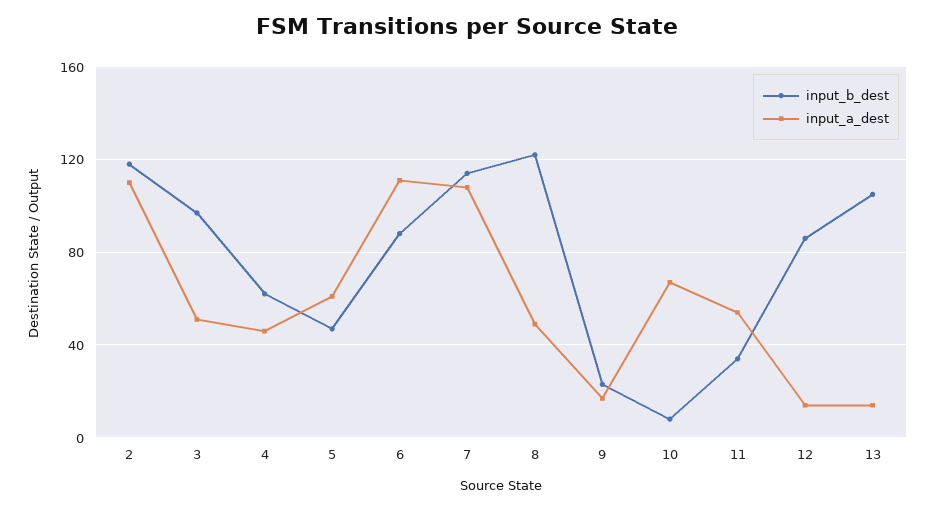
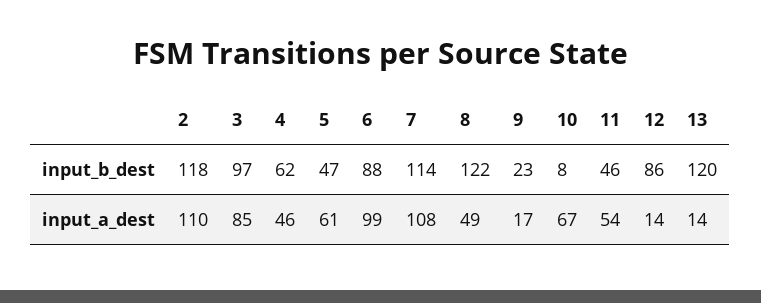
input_a_dest, 3: 50 -> 85
input_a_dest, 6: 110 -> 99
input_b_dest, 11: 35 -> 46
input_b_dest, 13: 105 -> 120

